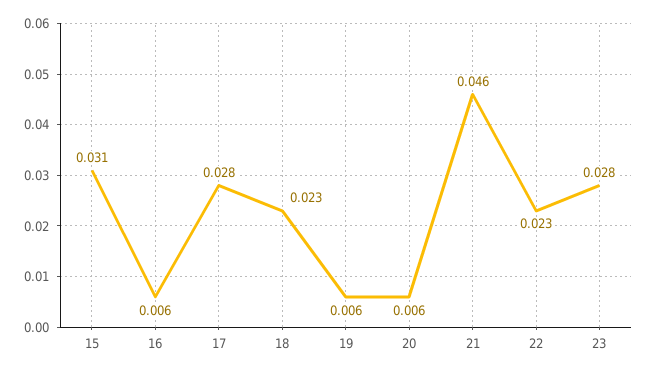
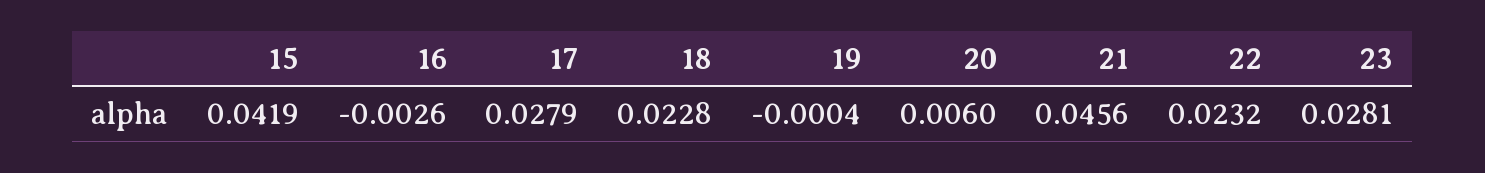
15: 0.031 -> 0.0419
16: 0.006 -> -0.0026
19: 0.006 -> -0.0004

